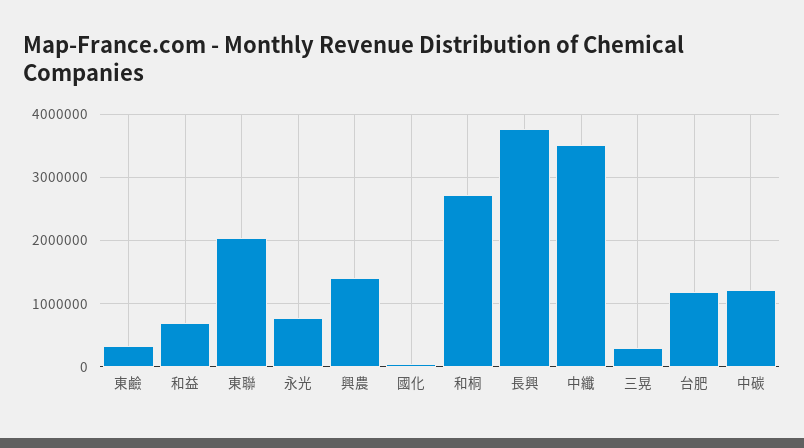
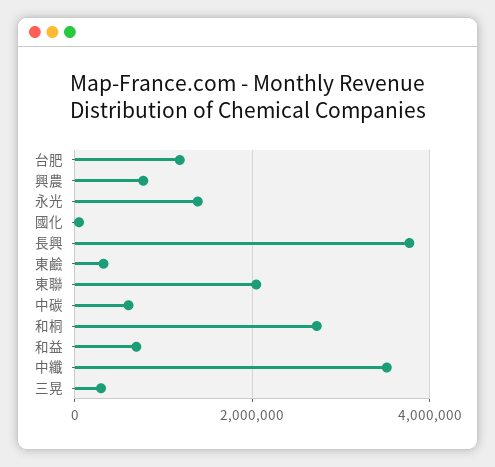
永光: 800000 -> 1400000
興農: 1400000 -> 800000
中碳: 1200000 -> 600000

